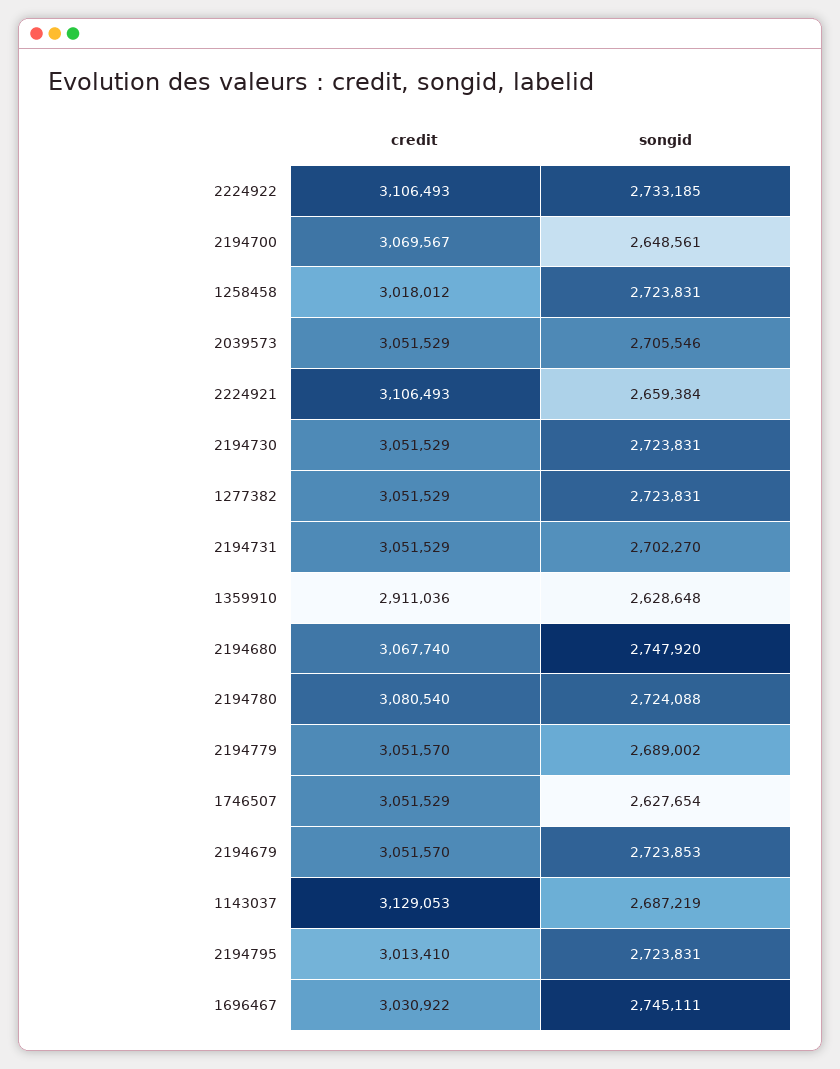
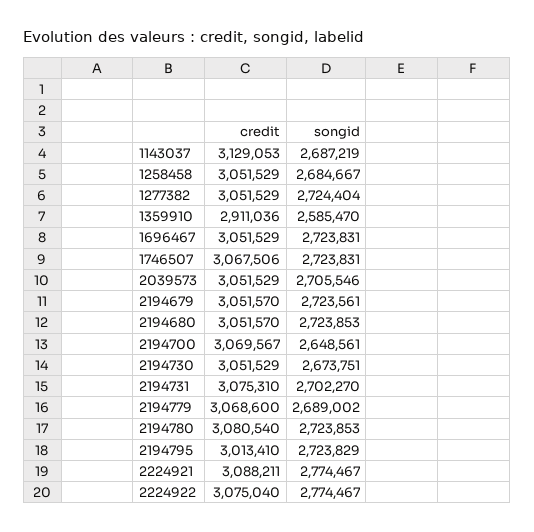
credit, 2224922: 3106493 -> 3075040
songid, 2224922: 2733185 -> 2774467
credit, 1258458: 3018012 -> 3051529
songid, 1258458: 2723831 -> 2684667
credit, 2224921: 3106493 -> 3088211
songid, 2224921: 2659384 -> 2774467
songid, 2194730: 2723831 -> 2673751
songid, 1277382: 2723831 -> 2724404
credit, 2194731: 3051529 -> 3075310
songid, 1359910: 2628648 -> 2585470
credit, 2194680: 3067740 -> 3051570
songid, 2194680: 2747920 -> 2723853
songid, 2194780: 2724088 -> 2723853
credit, 2194779: 3051570 -> 3068600
credit, 1746507: 3051529 -> 3067506
songid, 1746507: 2627654 -> 2723831
songid, 2194679: 2723853 -> 2723561
songid, 2194795: 2723831 -> 2723829
credit, 1696467: 3030922 -> 3051529
songid, 1696467: 2745111 -> 2723831

